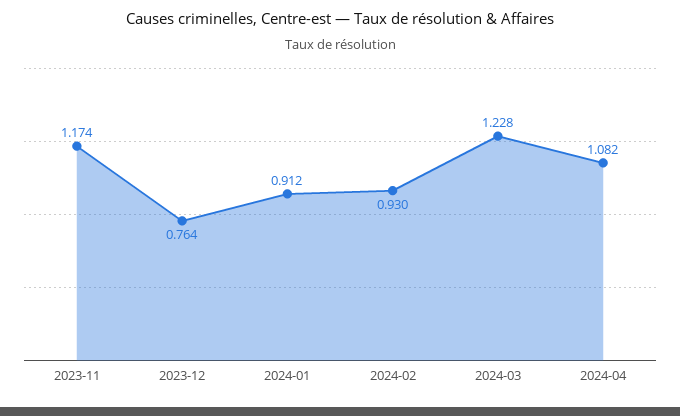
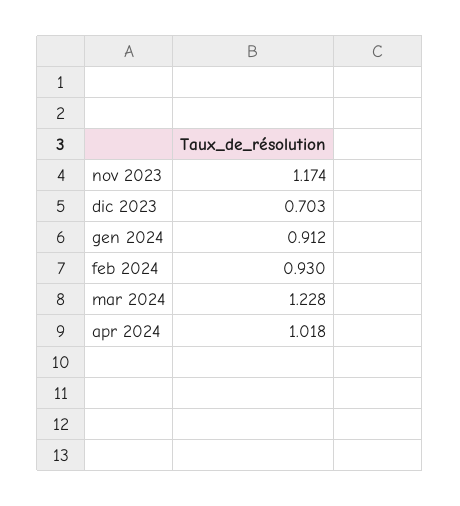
2023-12: 0.764 -> 0.703
2024-04: 1.082 -> 1.018

